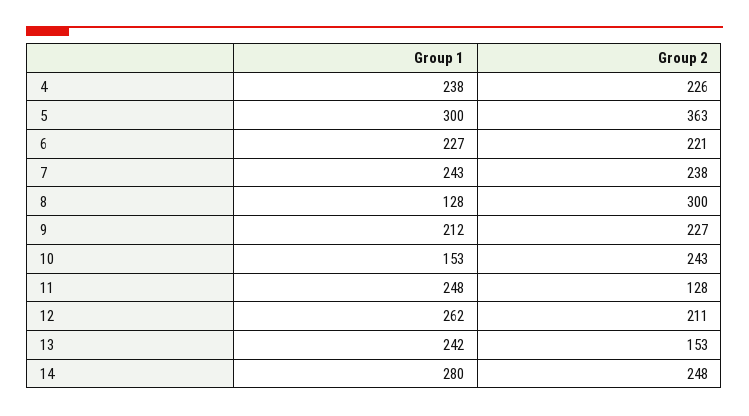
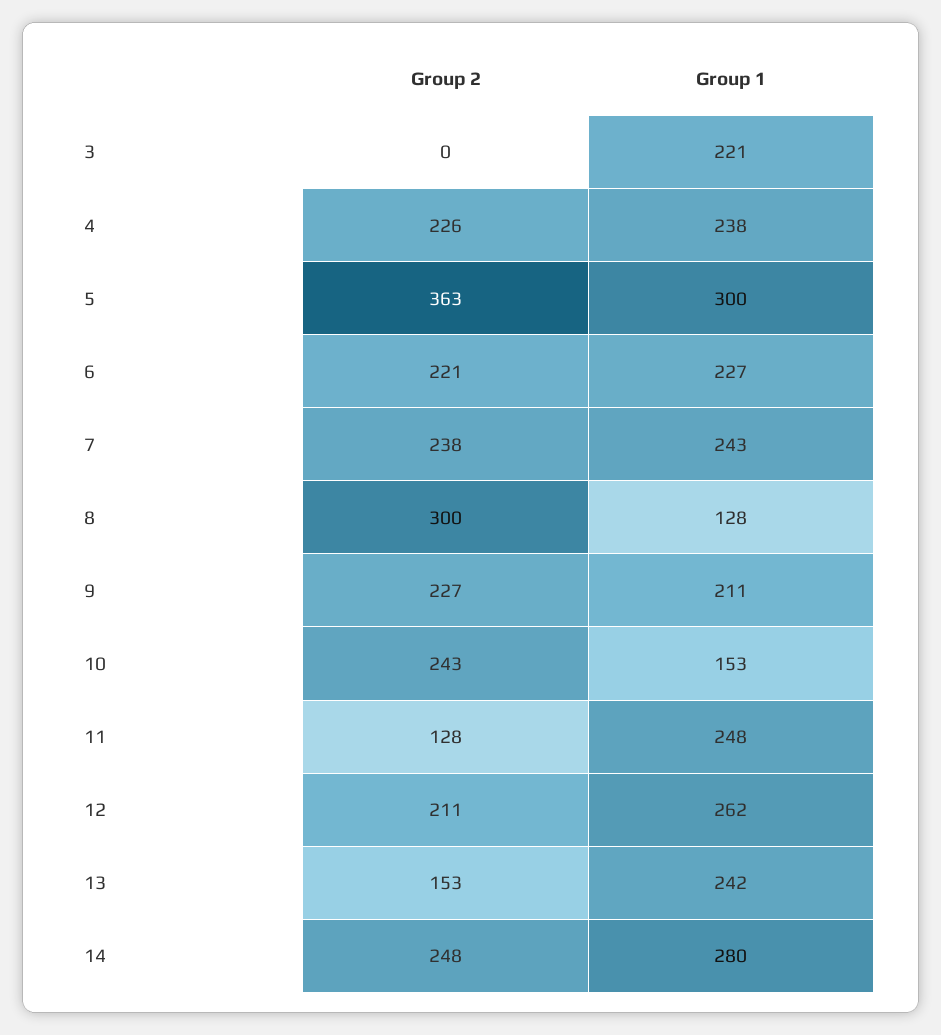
Group 1, 9: 212 -> 211
Group 2, 3: none -> 0
Group 1, 3: none -> 221

